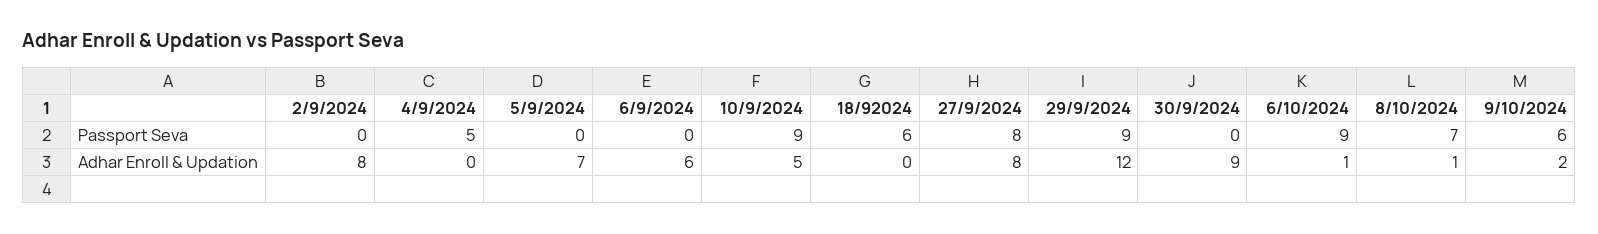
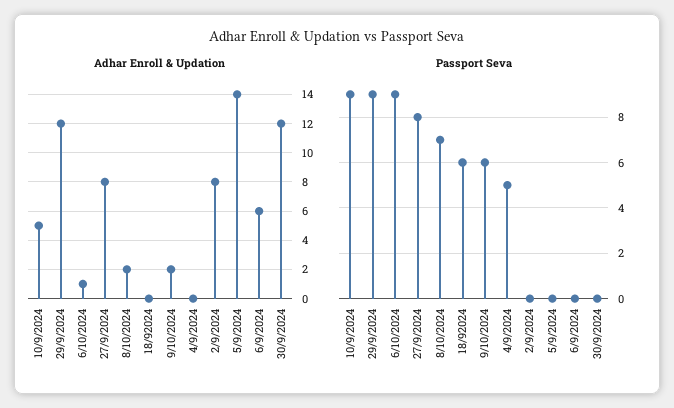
Adhar Enroll & Updation, 5/9/2024: 7 -> 14
Adhar Enroll & Updation, 30/9/2024: 9 -> 12
Adhar Enroll & Updation, 8/10/2024: 1 -> 2

